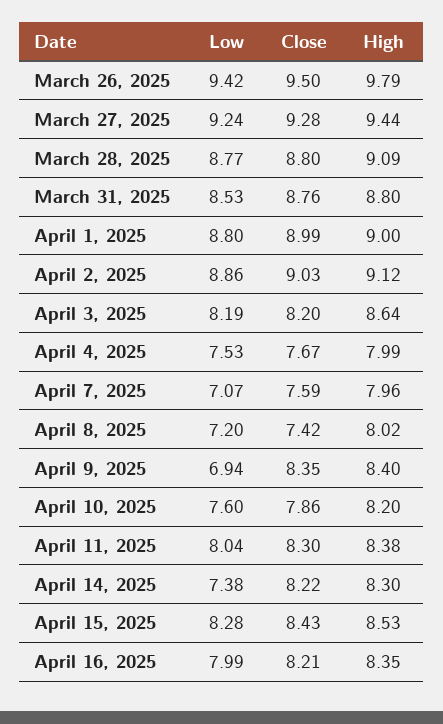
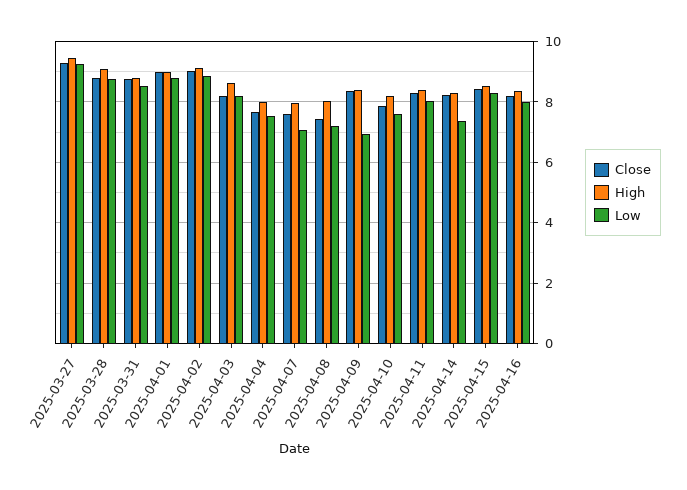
Low, March 26, 2025: 9.42 -> none
Close, March 26, 2025: 9.5 -> none
High, March 26, 2025: 9.79 -> none

